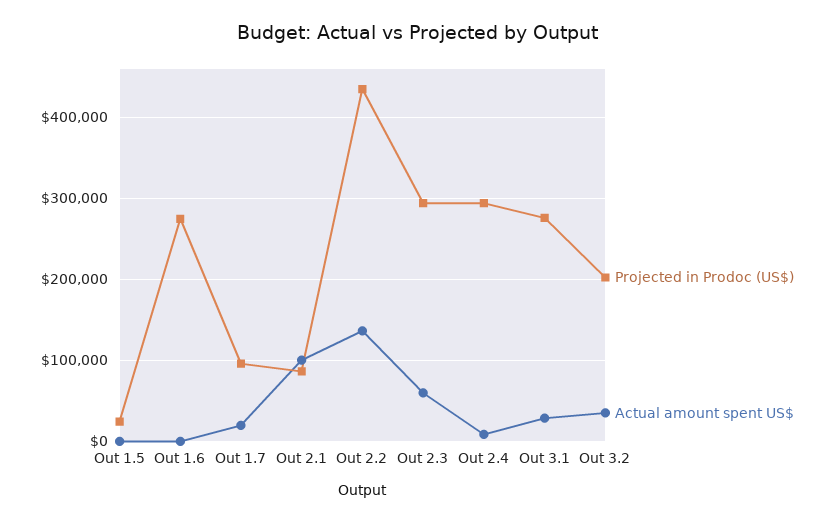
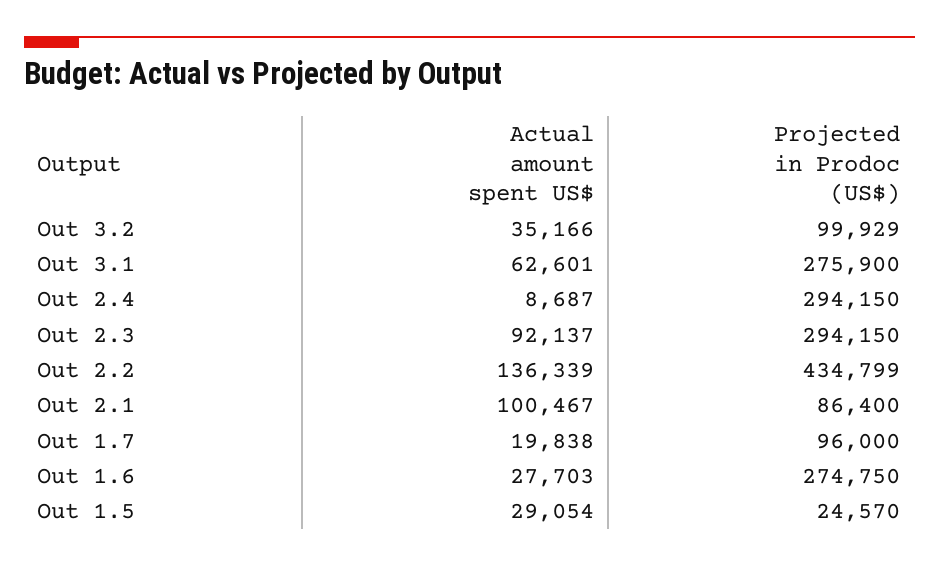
Actual amount spent US$, Out 1.5: 0 -> 29054
Actual amount spent US$, Out 1.6: 0 -> 27703
Actual amount spent US$, Out 2.3: 60000 -> 92137
Actual amount spent US$, Out 3.1: 30000 -> 62601
Projected in Prodoc (US$), Out 3.2: 200000 -> 99929

